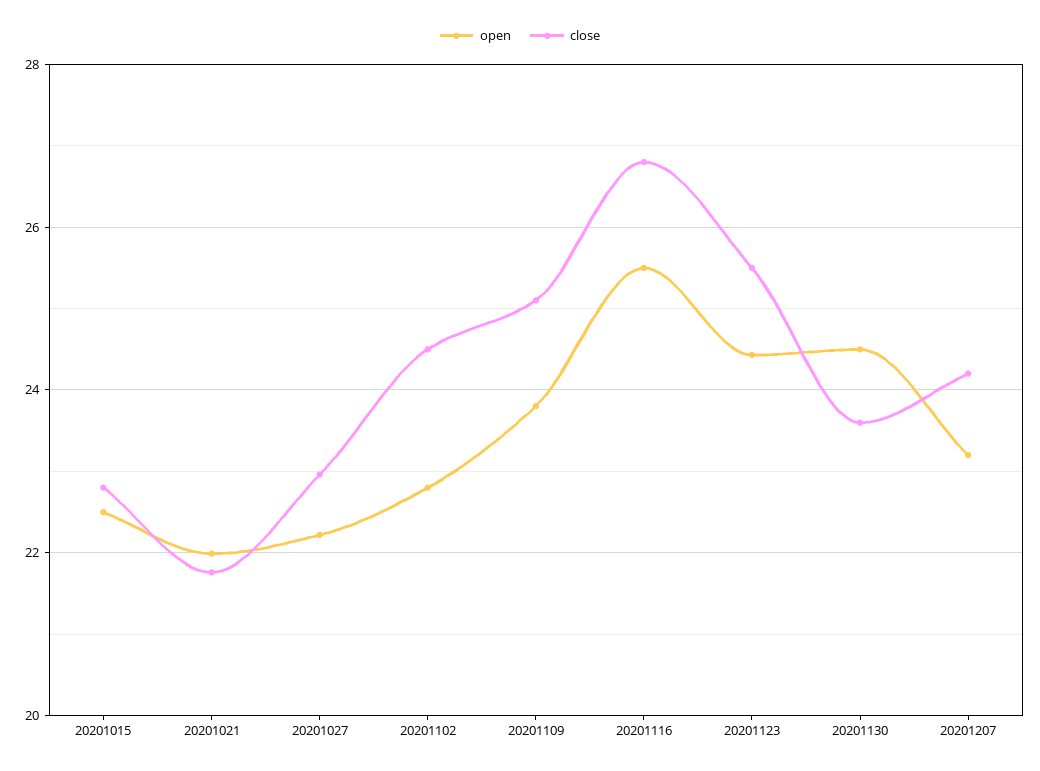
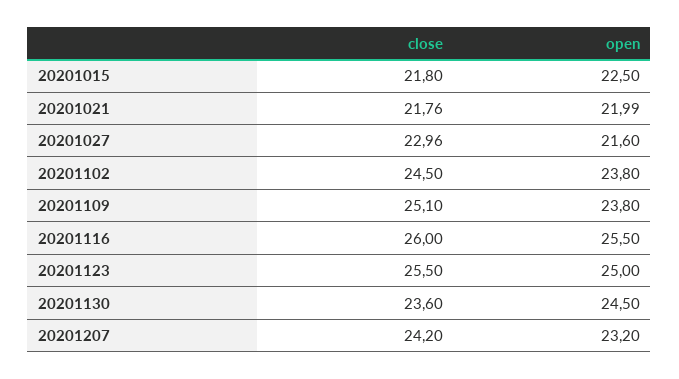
close, 20201015: 22.8 -> 21.8
open, 20201027: 22.2 -> 21.6
open, 20201102: 22.8 -> 23.8
close, 20201116: 26.8 -> 26
open, 20201123: 24.4 -> 25

